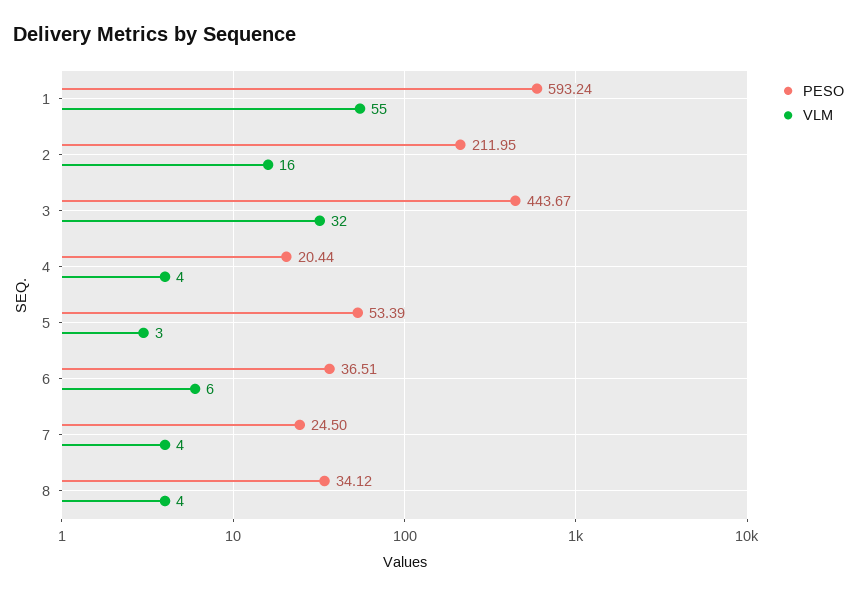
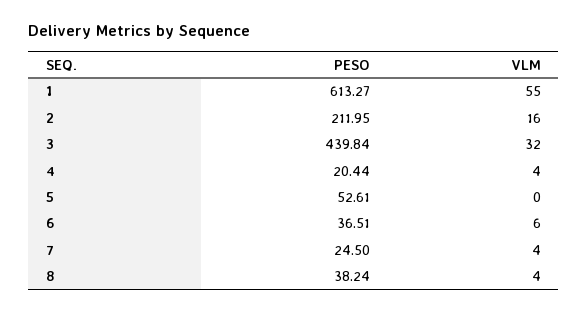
PESO, 1: 593.24 -> 613.27
PESO, 3: 443.67 -> 439.84
PESO, 5: 53.39 -> 52.61
VLM, 5: 3 -> 0
PESO, 8: 34.12 -> 38.24

